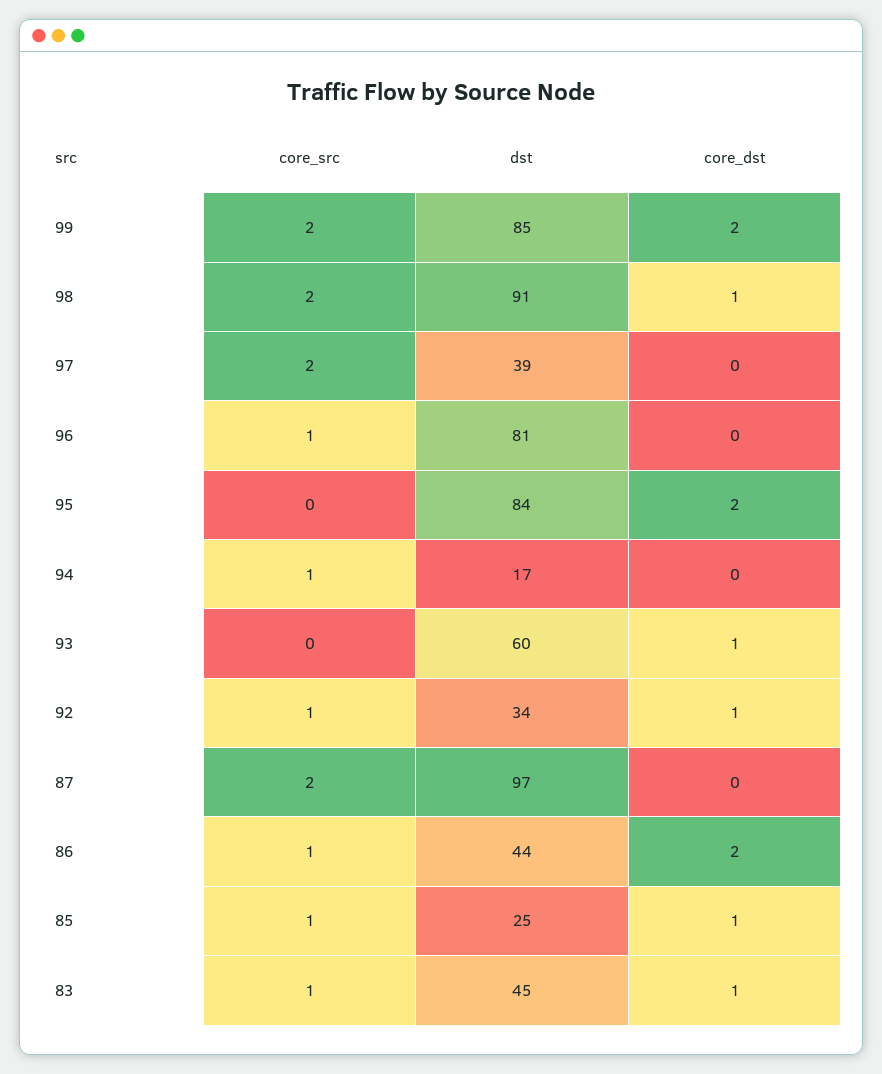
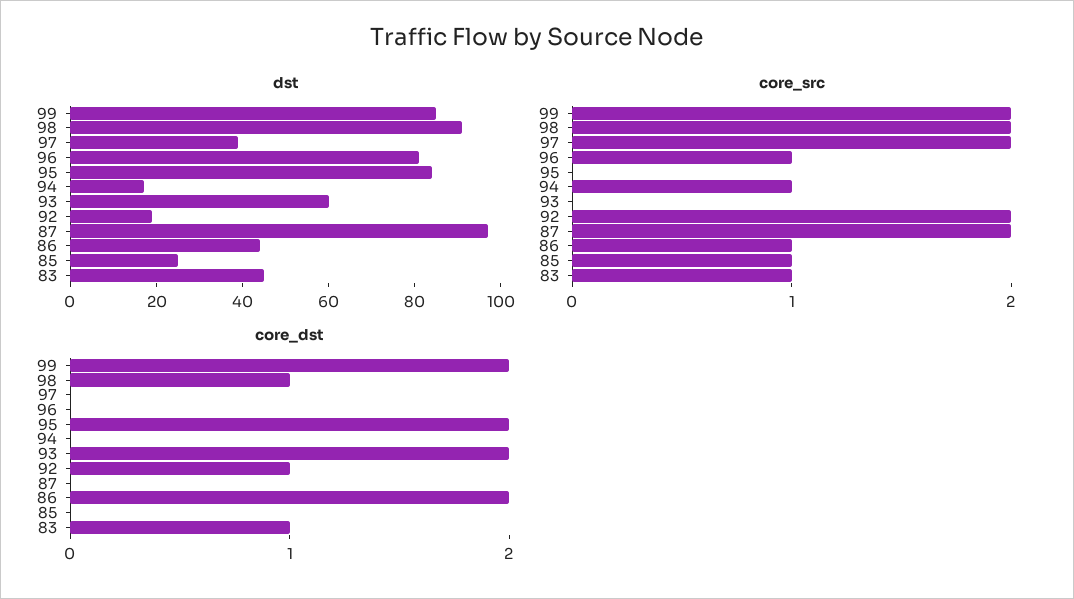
core_dst, 93: 1 -> 2
core_src, 92: 1 -> 2
dst, 92: 34 -> 20
core_dst, 85: 1 -> 0

